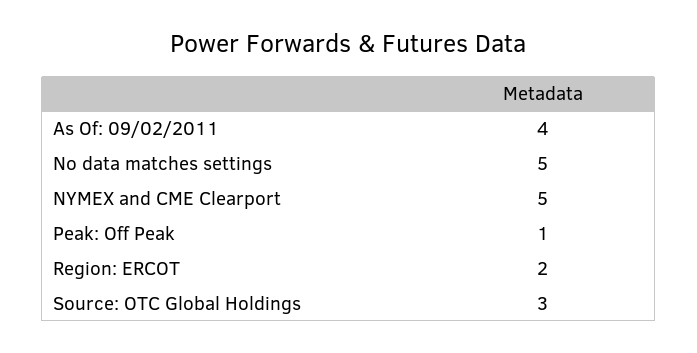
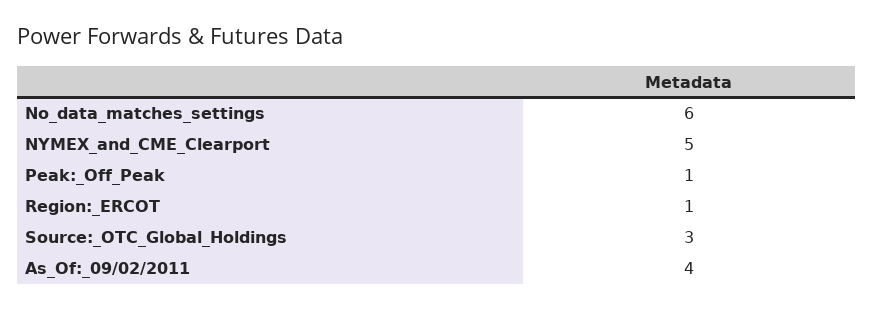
No data matches settings: 5 -> 6
Region: ERCOT: 2 -> 1

